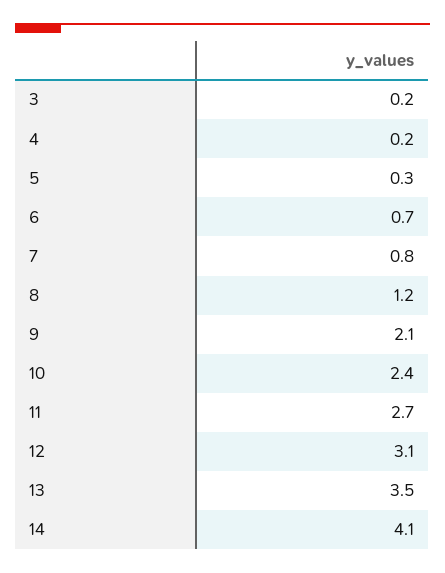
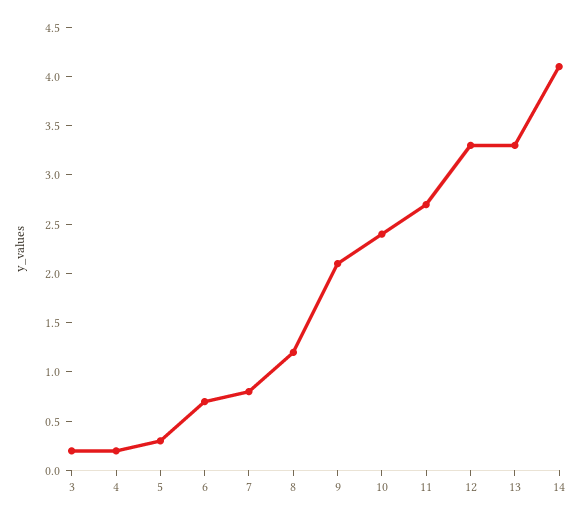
12: 3.1 -> 3.3
13: 3.5 -> 3.3

